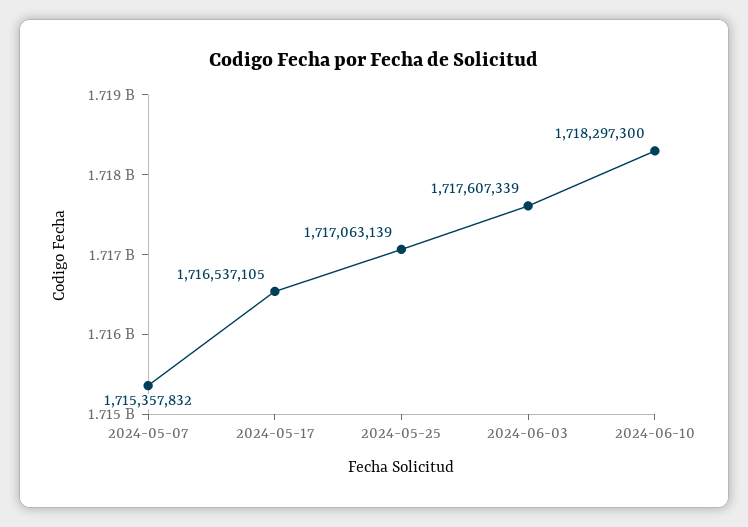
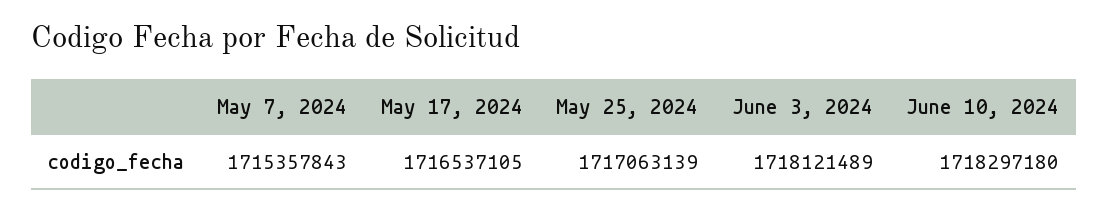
2024-05-07: 1715357832 -> 1715357843
2024-06-03: 1717607339 -> 1718121489
2024-06-10: 1718297300 -> 1718297180

